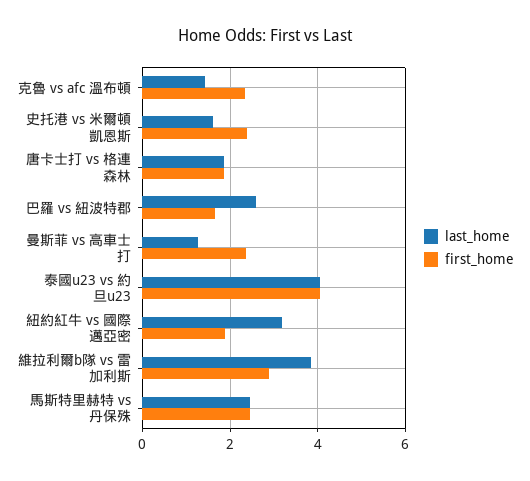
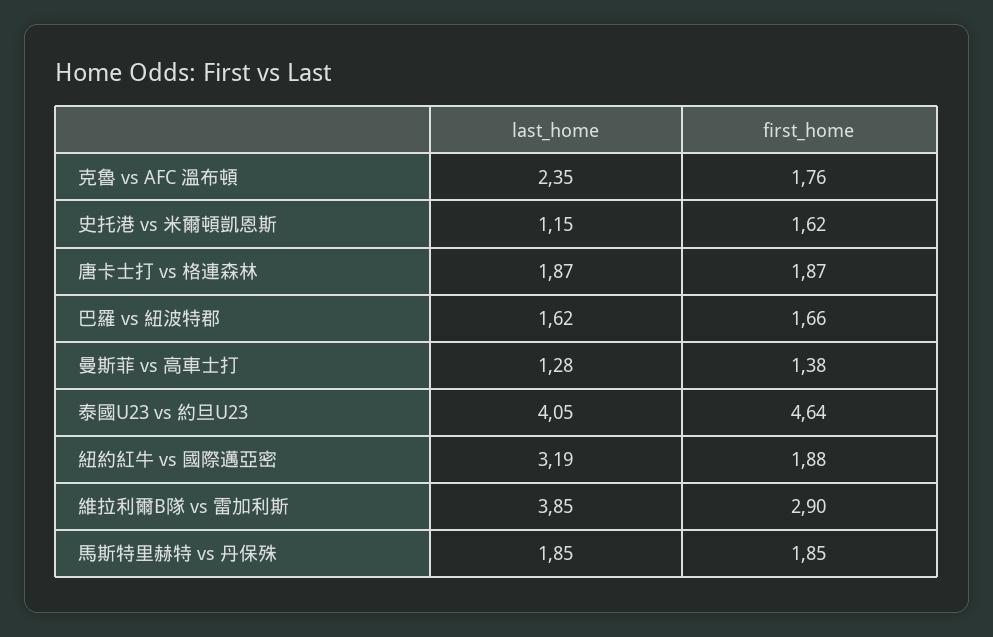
last_home, 克魯 vs afc 溫布頓: 1.4 -> 2.35
first_home, 克魯 vs afc 溫布頓: 2.4 -> 1.76
last_home, 史托港 vs 米爾頓凱恩斯: 1.6 -> 1.15
first_home, 史托港 vs 米爾頓凱恩斯: 2.4 -> 1.62
last_home, 巴羅 vs 紐波特郡: 2.6 -> 1.62
first_home, 曼斯菲 vs 高車士打: 2.4 -> 1.38
first_home, 泰國u23 vs 約旦u23: 4 -> 4.64
last_home, 馬斯特里赫特 vs 丹保殊: 2.4 -> 1.85
first_home, 馬斯特里赫特 vs 丹保殊: 2.4 -> 1.85

